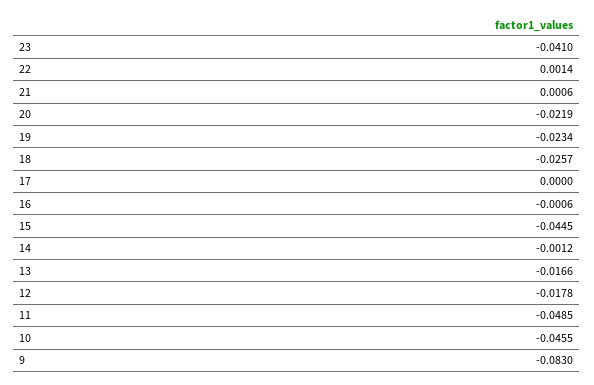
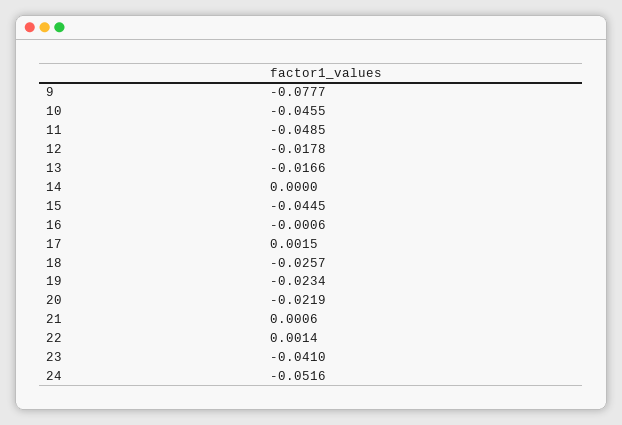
17: 0 -> 0.0015
14: -0.0012 -> 0
9: -0.083 -> -0.0777
24: none -> -0.0516

